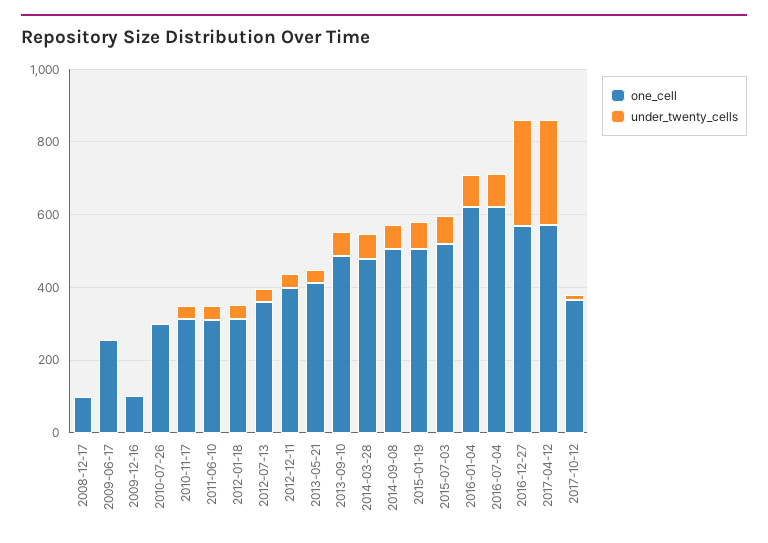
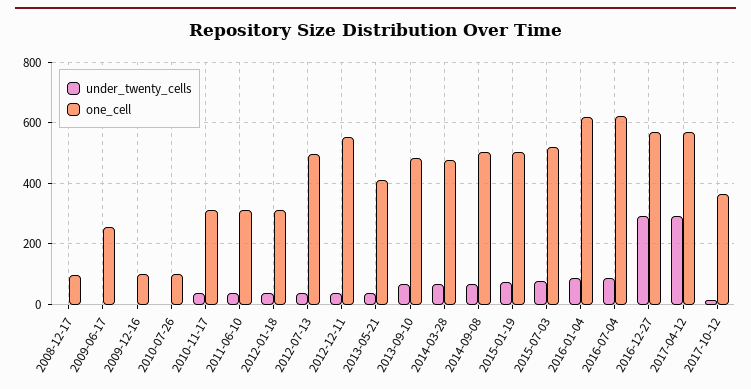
one_cell, 2010-07-26: 300 -> 100
one_cell, 2012-07-13: 350 -> 500
one_cell, 2012-12-11: 400 -> 560

